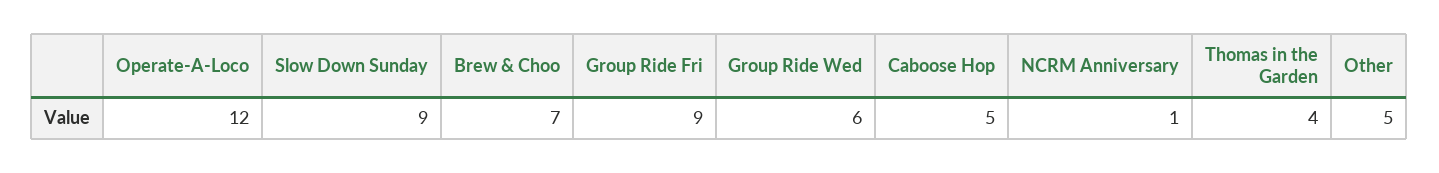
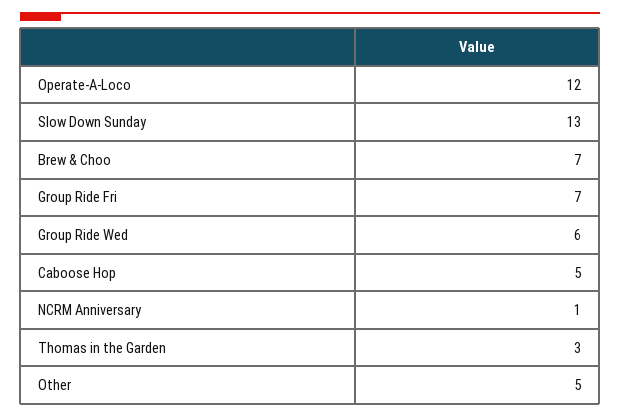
Slow Down Sunday: 9 -> 13
Group Ride Fri: 9 -> 7
Thomas in the Garden: 4 -> 3

